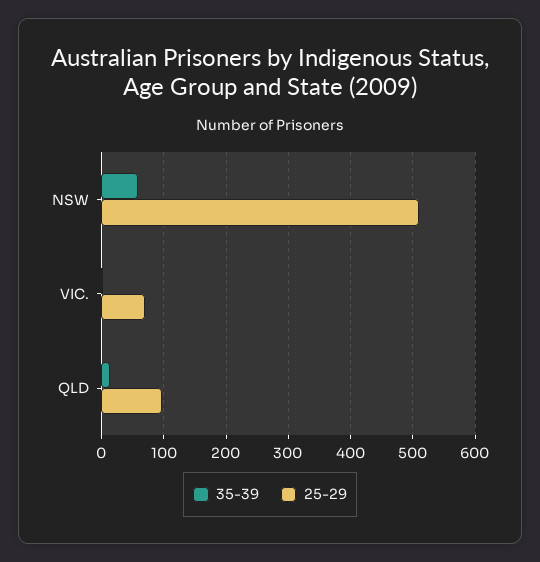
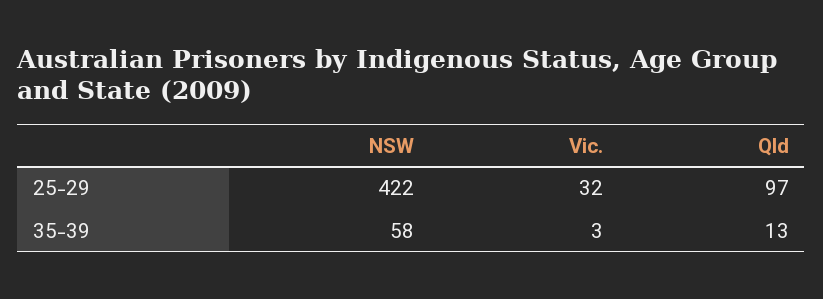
25-29, NSW: 510 -> 422
25-29, VIC.: 70 -> 32

